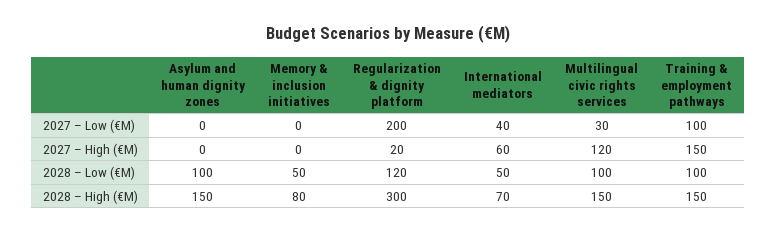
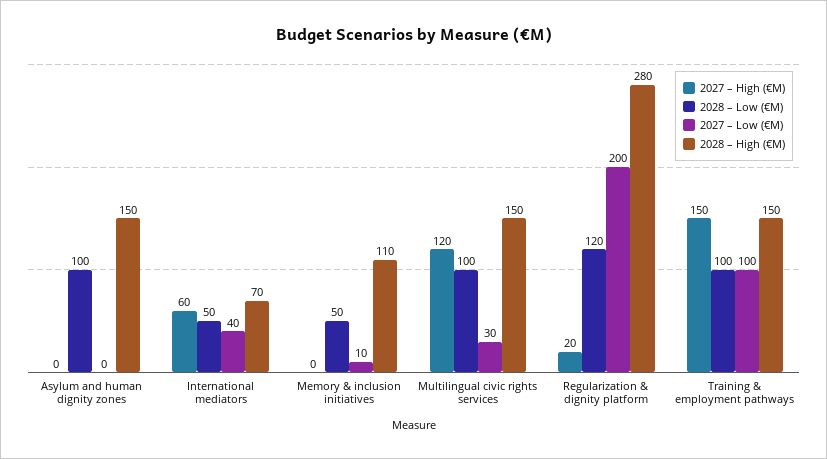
2027 – Low (€M), Memory & inclusion initiatives: 0 -> 10
2028 – High (€M), Memory & inclusion initiatives: 80 -> 110
2028 – High (€M), Regularization & dignity platform: 300 -> 280

